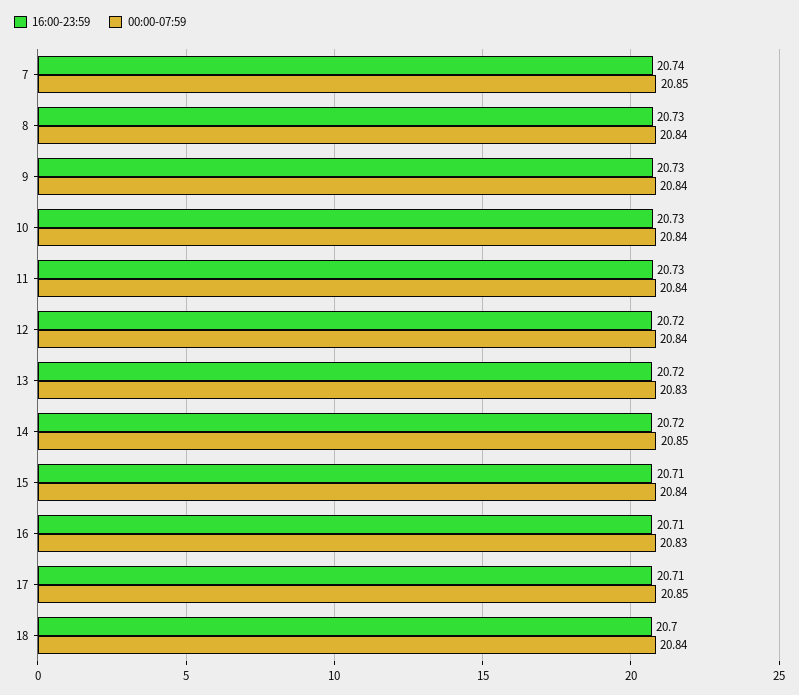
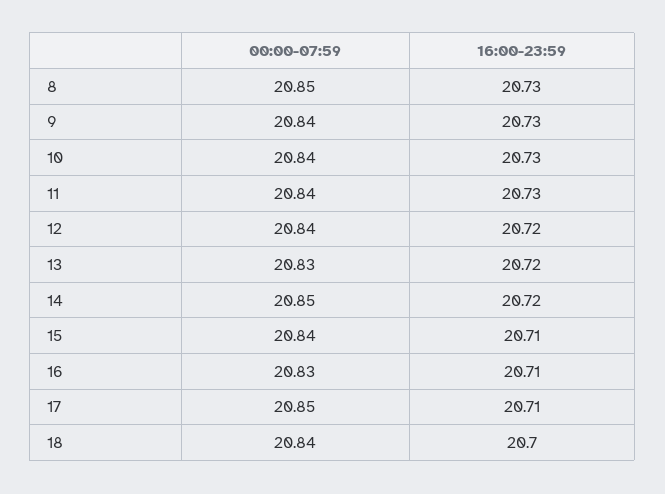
16:00-23:59, 7: 20.74 -> none
00:00-07:59, 7: 20.85 -> none
00:00-07:59, 8: 20.84 -> 20.85

